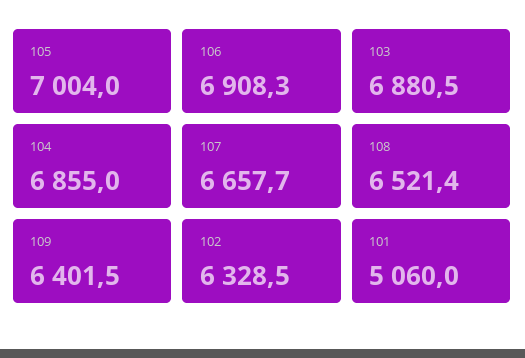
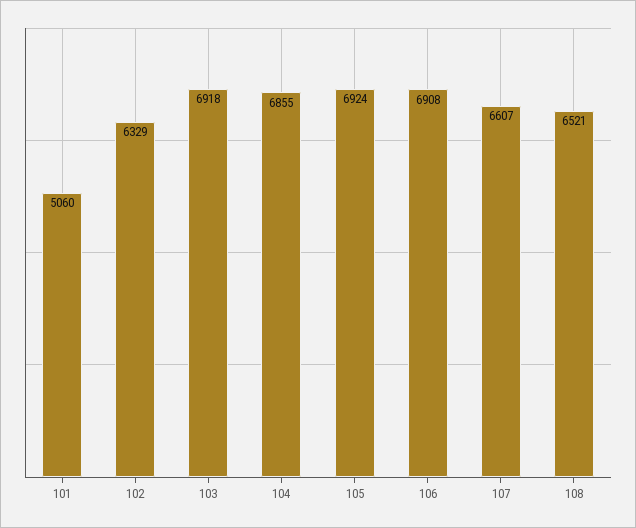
105: 7004 -> 6924
103: 6880.5 -> 6918
107: 6657.7 -> 6607
109: 6401.5 -> none

